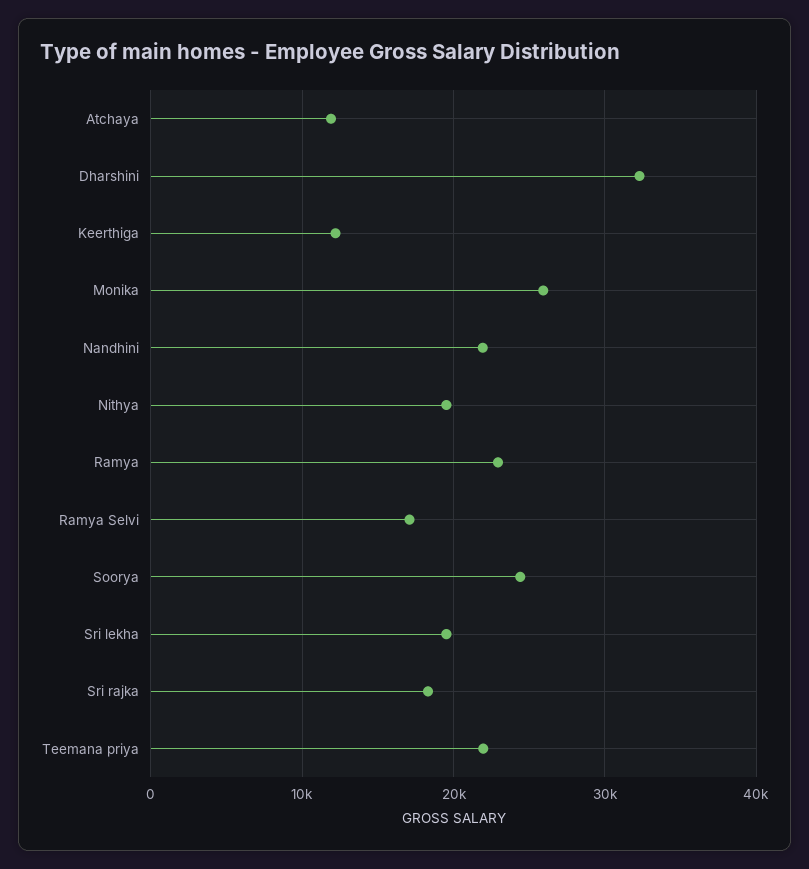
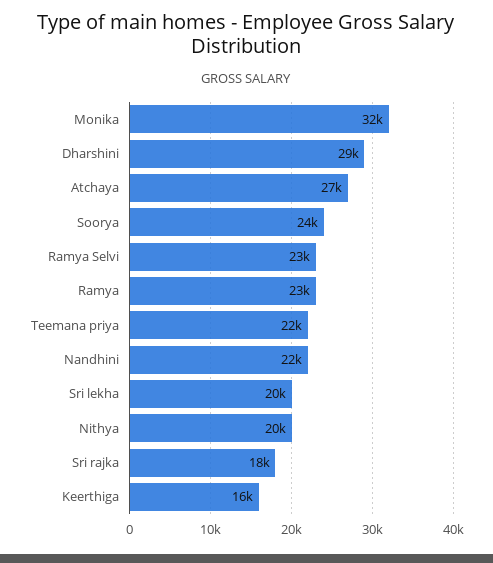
Atchaya: 12000 -> 27000
Dharshini: 32000 -> 29000
Keerthiga: 12000 -> 16000
Monika: 26000 -> 32000
Ramya Selvi: 17000 -> 23000

